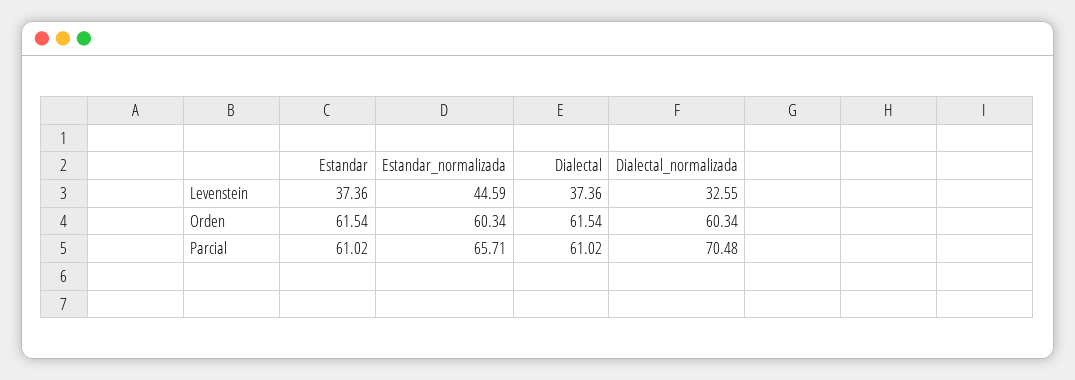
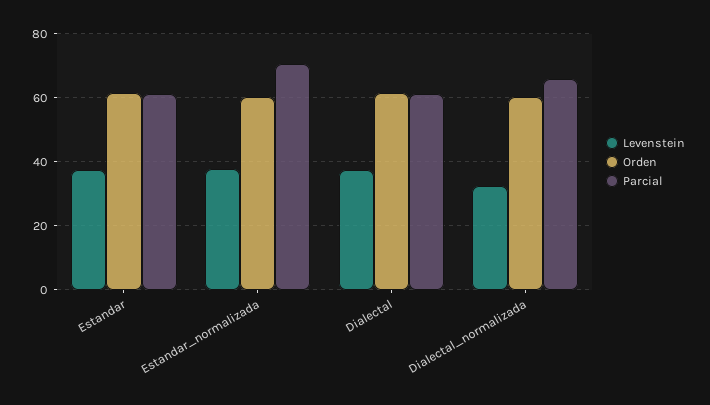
Levenstein, Estandar_normalizada: 44.59 -> 38
Parcial, Estandar_normalizada: 65.71 -> 70
Parcial, Dialectal_normalizada: 70.48 -> 66

